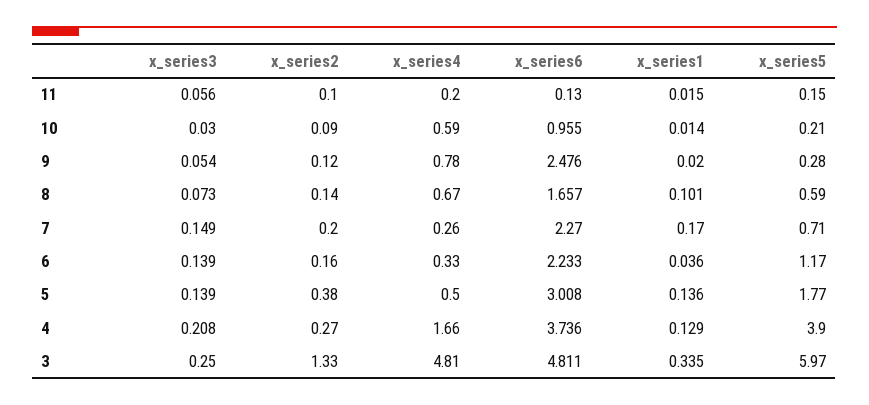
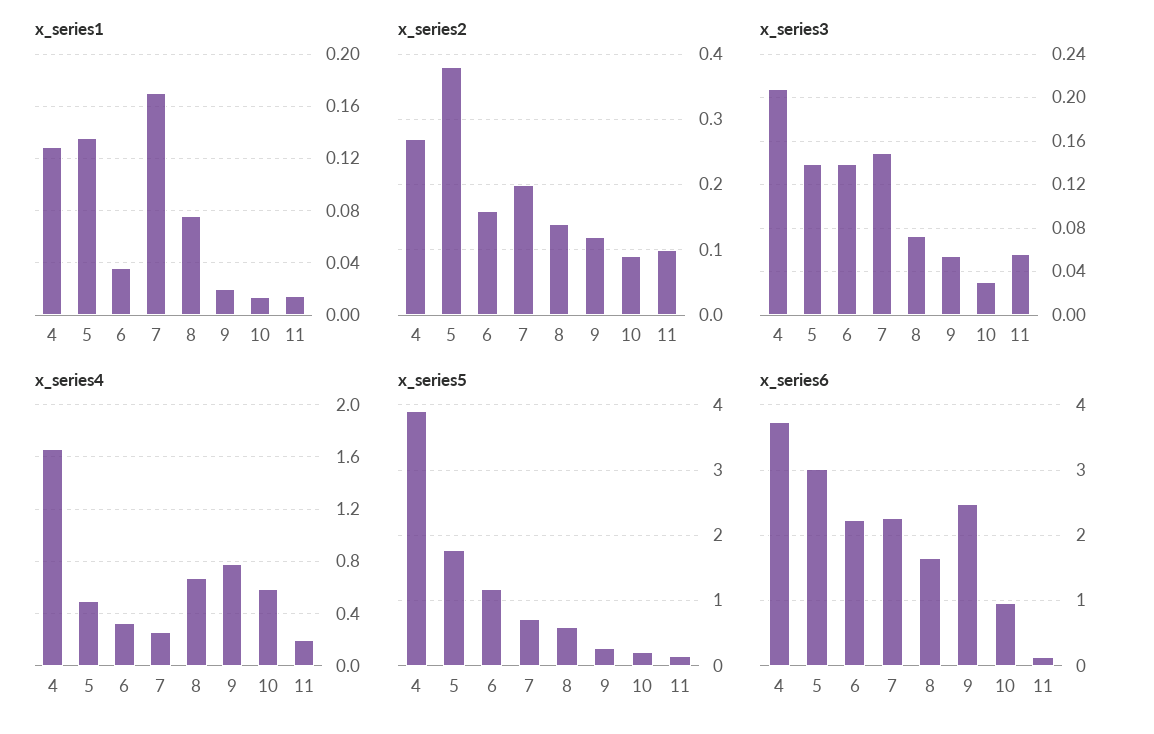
x_series1, 8: 0.101 -> 0.075
x_series3, 3: 0.25 -> none
x_series2, 3: 1.33 -> none
x_series4, 3: 4.81 -> none
x_series6, 3: 4.811 -> none
x_series1, 3: 0.335 -> none
x_series5, 3: 5.97 -> none

